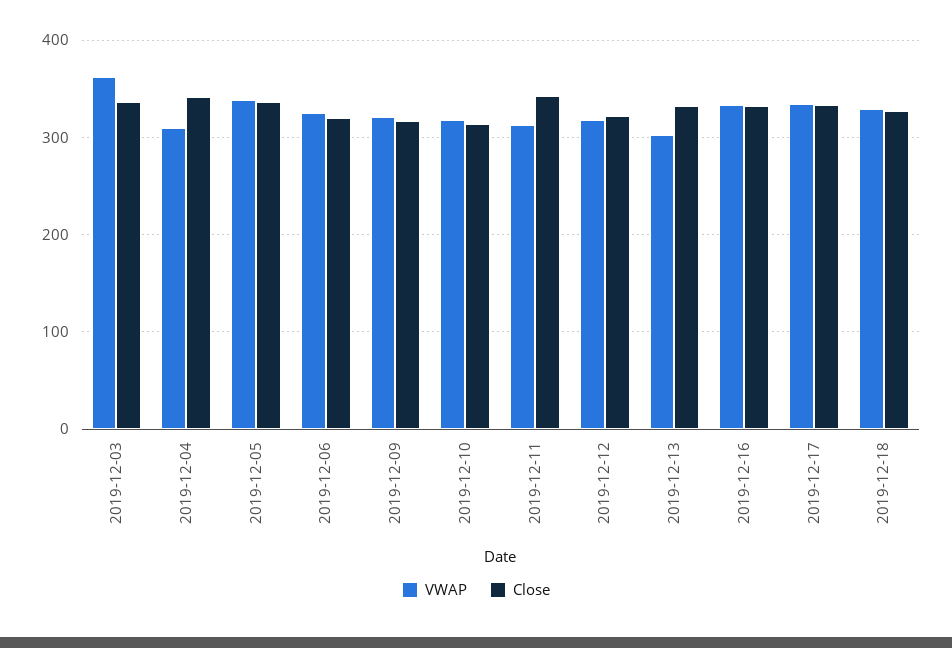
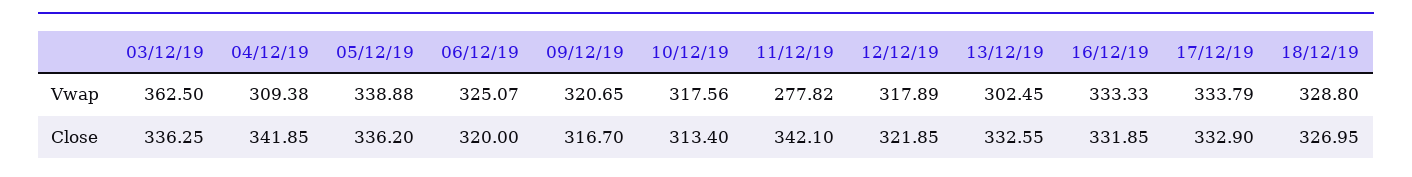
VWAP, 2019-12-11: 310 -> 277.82

